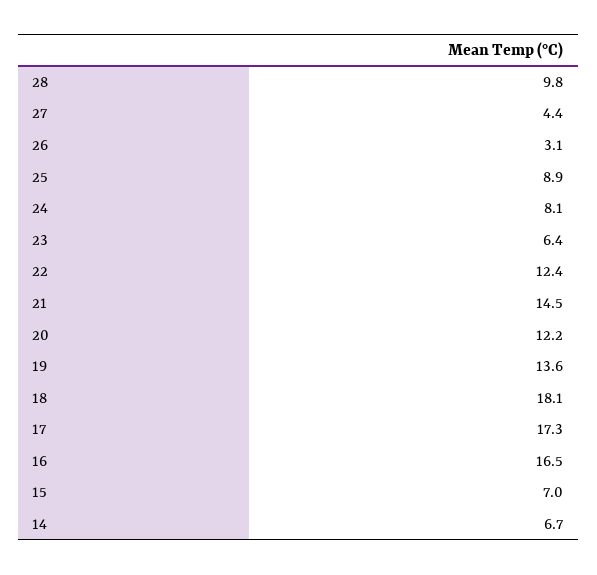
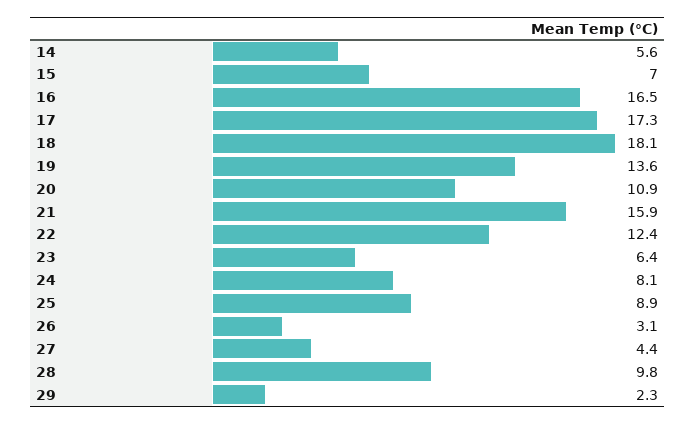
21: 14.5 -> 15.9
20: 12.2 -> 10.9
14: 6.7 -> 5.6
29: none -> 2.3

